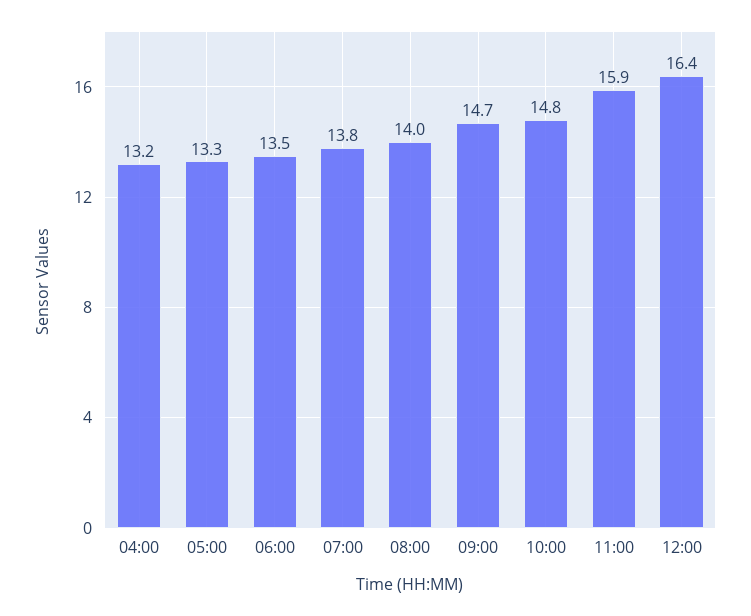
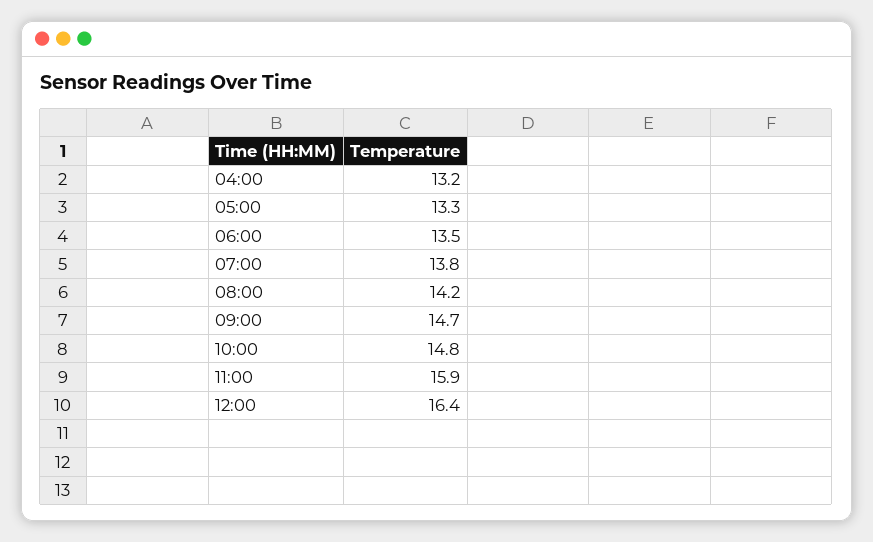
08:00: 14 -> 14.2

